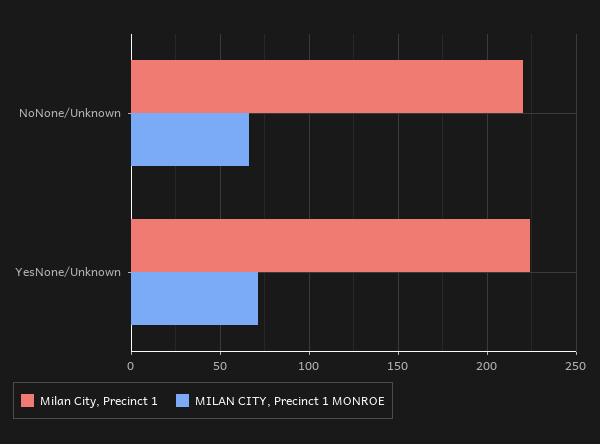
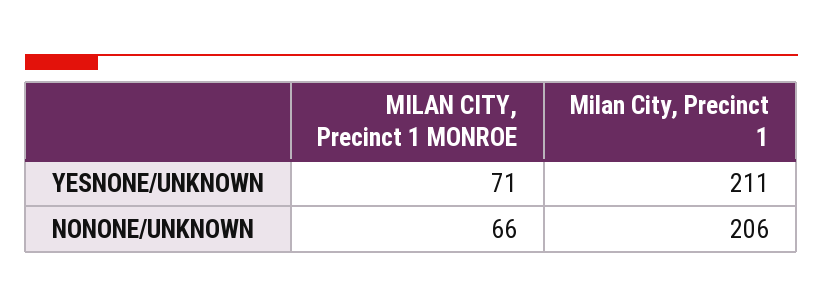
Milan City, Precinct 1, NoNone/Unknown: 220 -> 206
Milan City, Precinct 1, YesNone/Unknown: 225 -> 211

